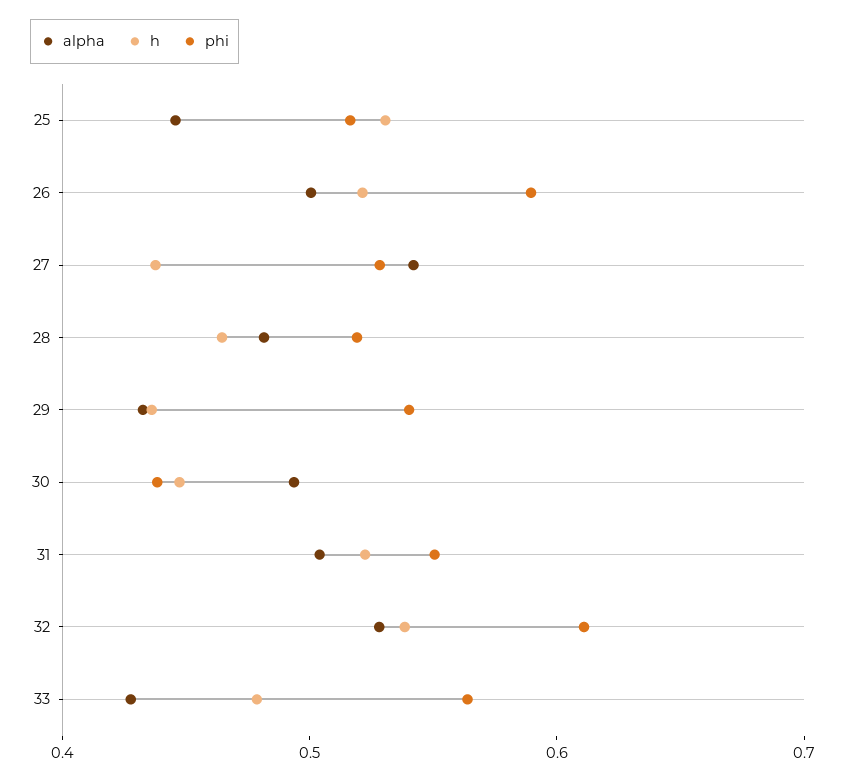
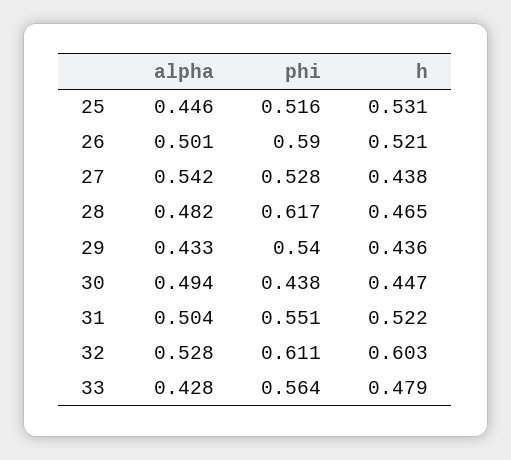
phi, 28: 0.52 -> 0.617
h, 32: 0.54 -> 0.603

